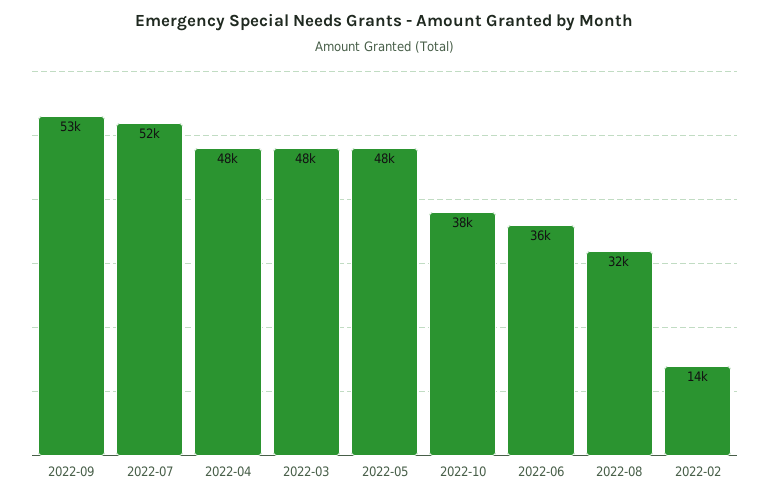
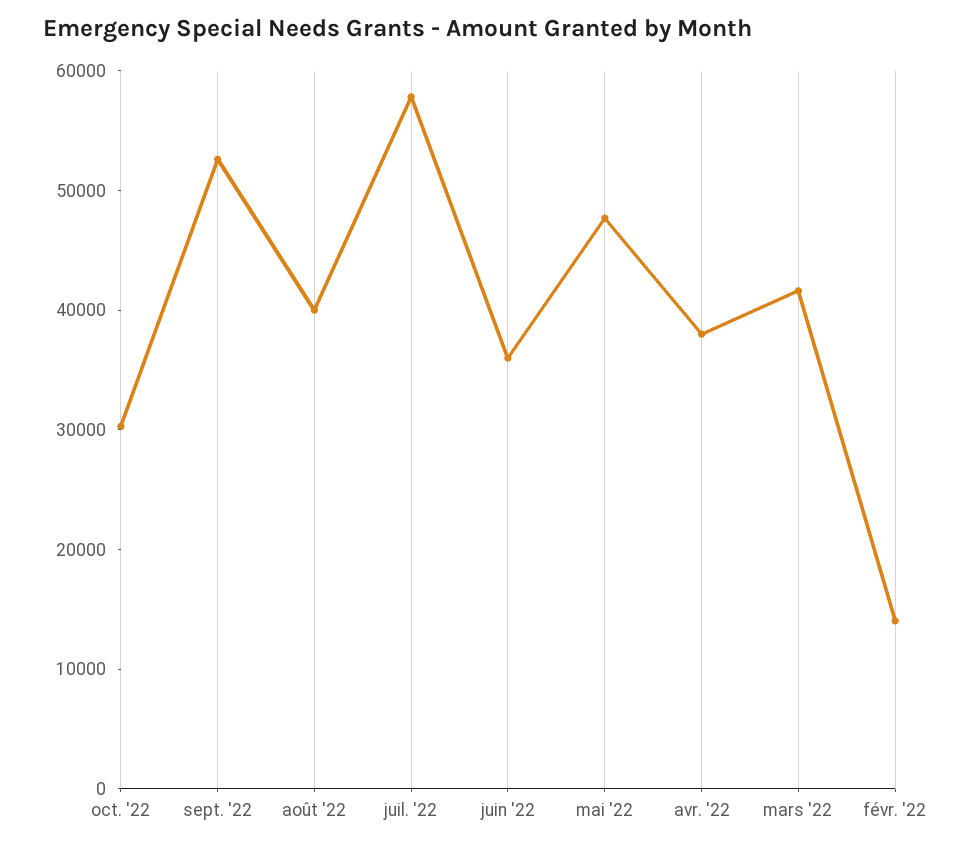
2022-07: 52000 -> 58000
2022-04: 48000 -> 38000
2022-03: 48000 -> 42000
2022-10: 38000 -> 30000
2022-08: 32000 -> 40000

